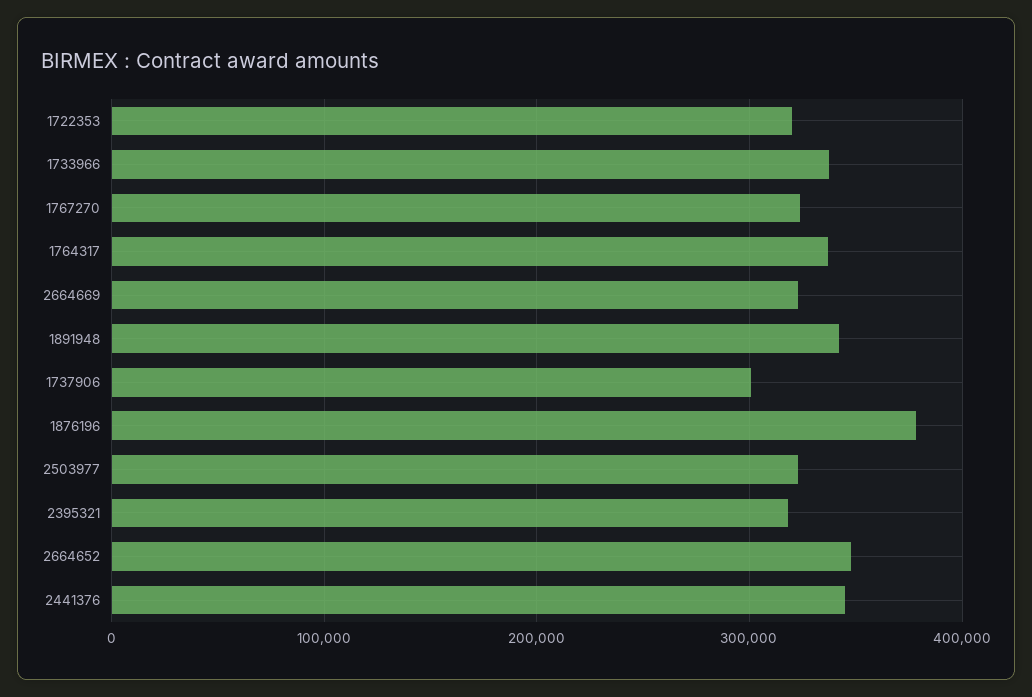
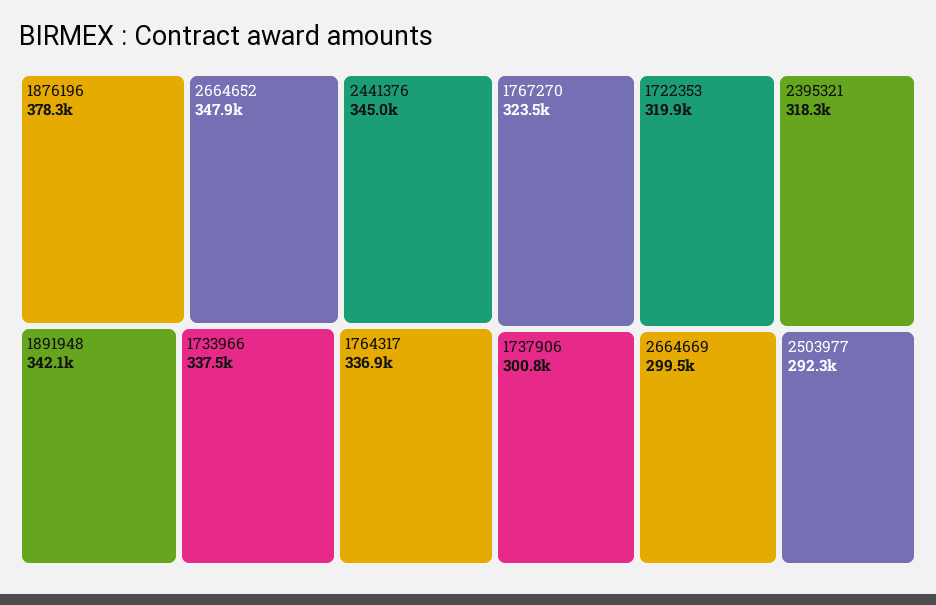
2664669: 320000 -> 299500
2503977: 320000 -> 292300

